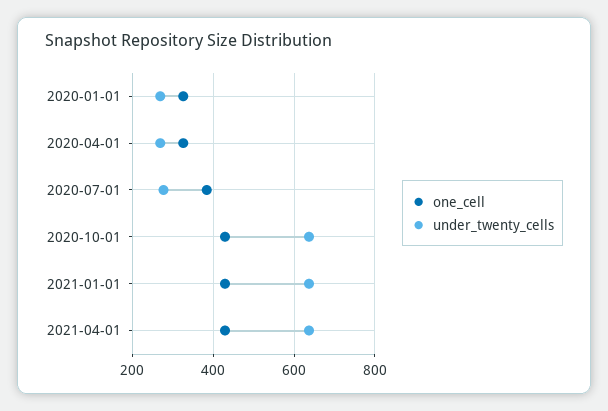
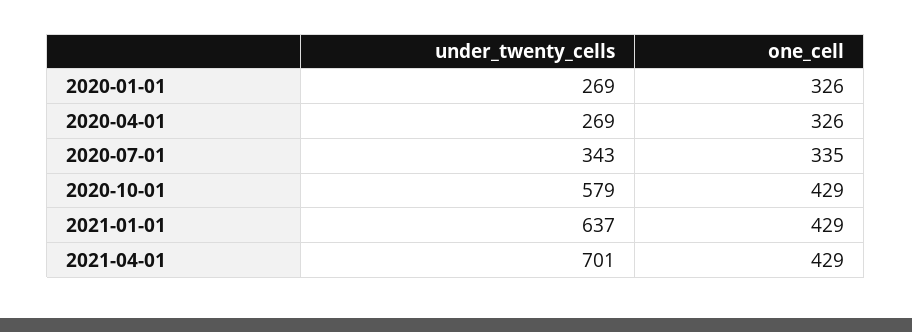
one_cell, 2020-07-01: 380 -> 335
under_twenty_cells, 2020-07-01: 280 -> 343
under_twenty_cells, 2020-10-01: 640 -> 579
under_twenty_cells, 2021-04-01: 640 -> 701

